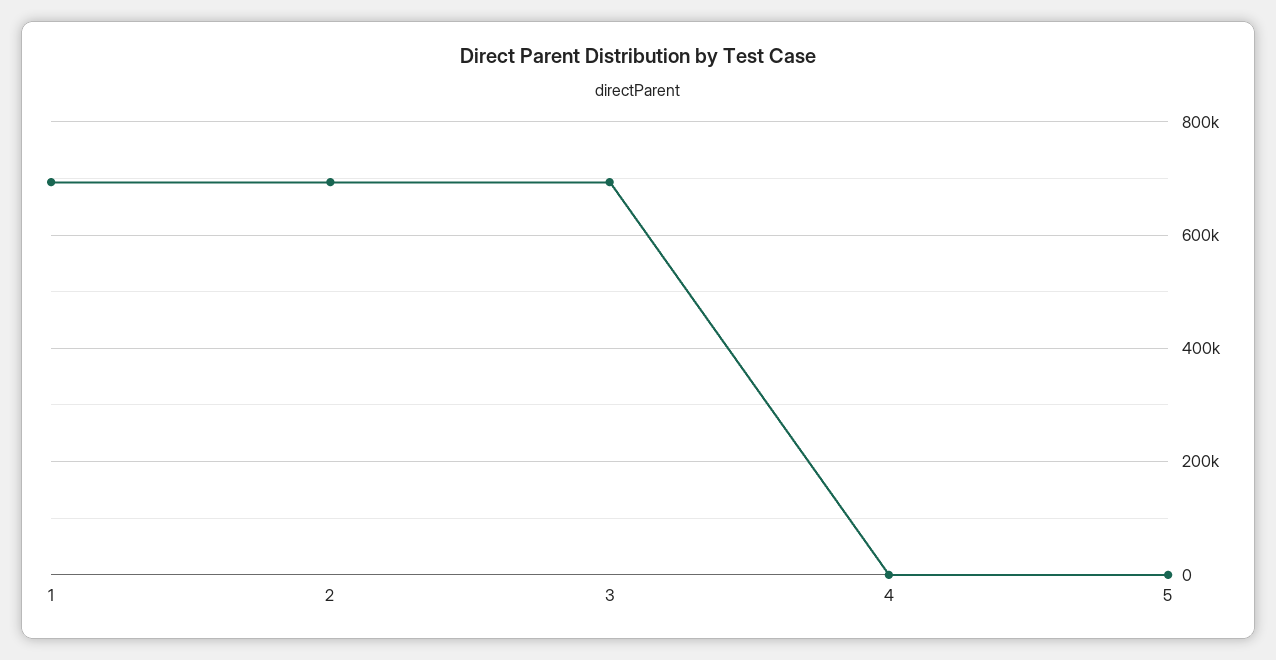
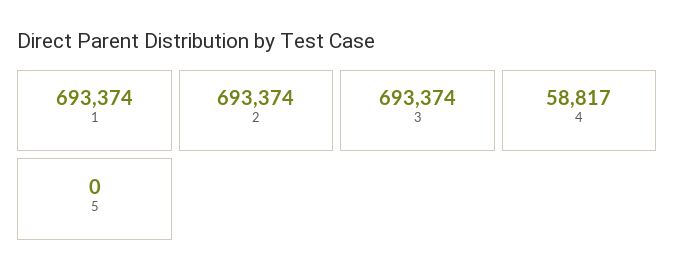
4: 0 -> 58817

